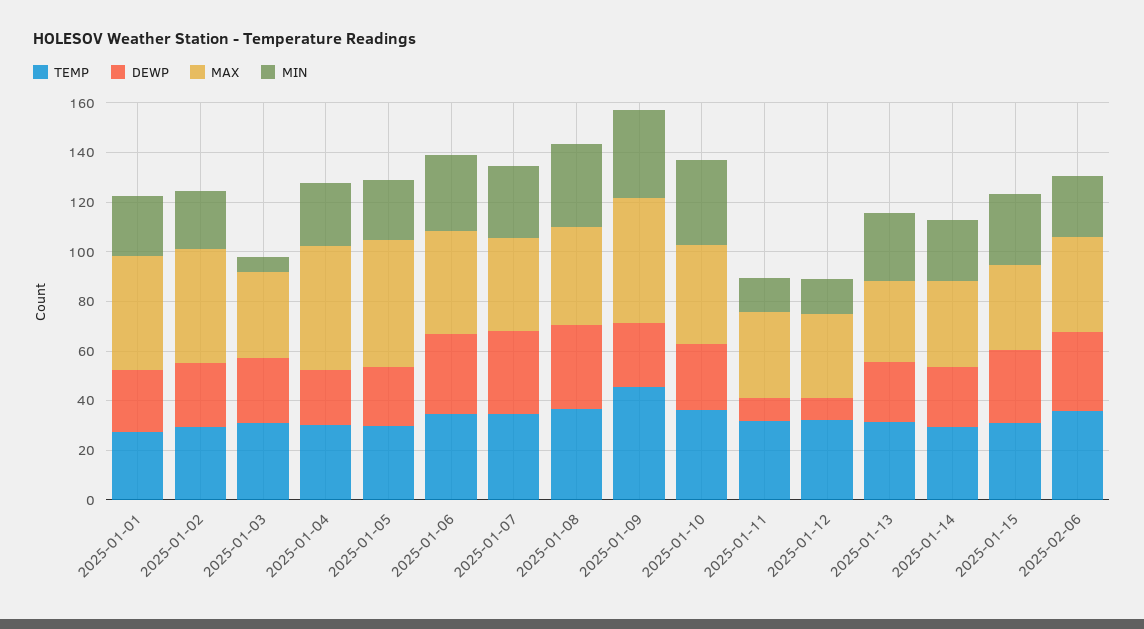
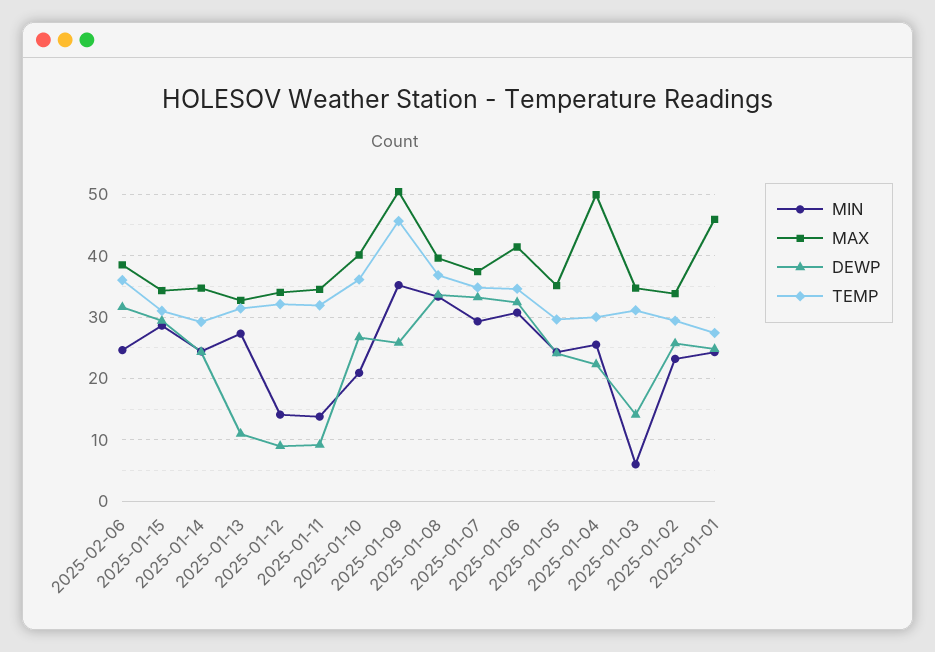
MAX, 2025-01-02: 45 -> 34
DEWP, 2025-01-03: 25 -> 14
MAX, 2025-01-05: 50 -> 35
MIN, 2025-01-10: 35 -> 21
DEWP, 2025-01-13: 25 -> 11

